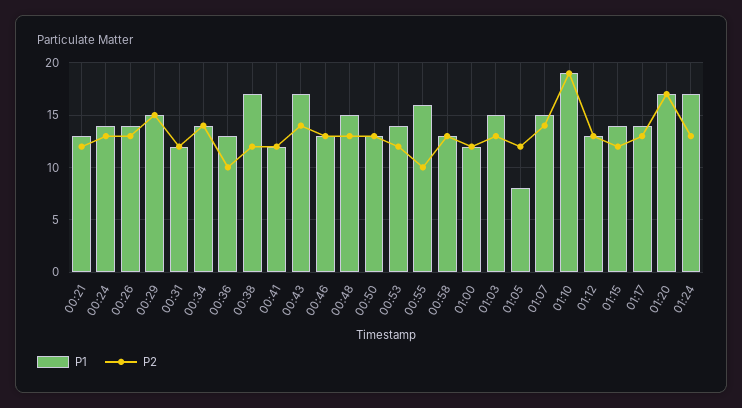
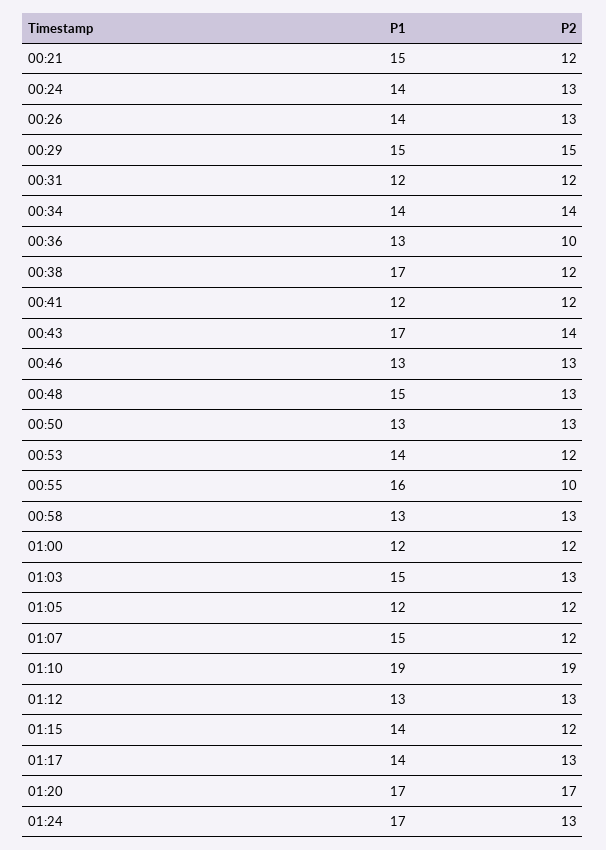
P1, 00:21: 13 -> 15
P1, 01:05: 8 -> 12
P2, 01:07: 14 -> 12

